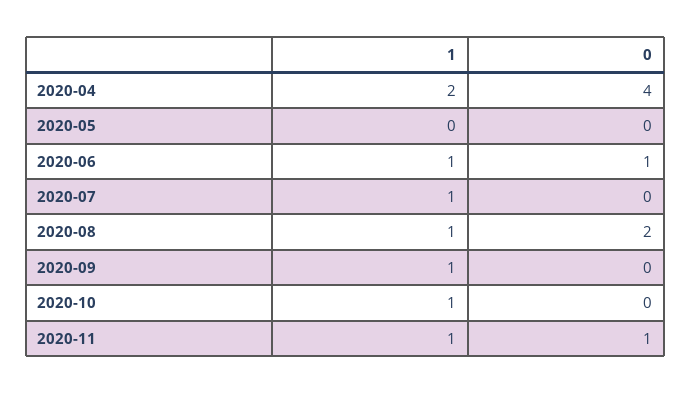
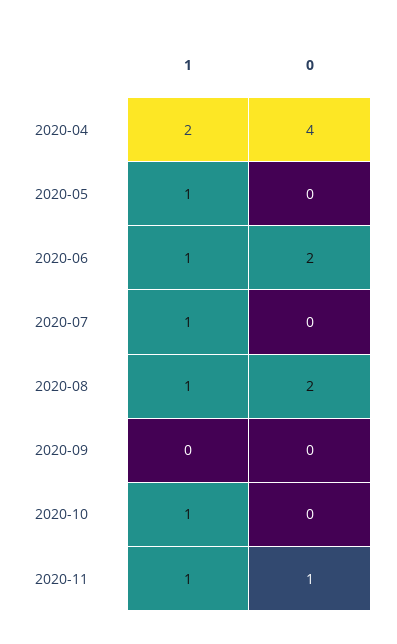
1, 2020-05: 0 -> 1
0, 2020-06: 1 -> 2
1, 2020-09: 1 -> 0

